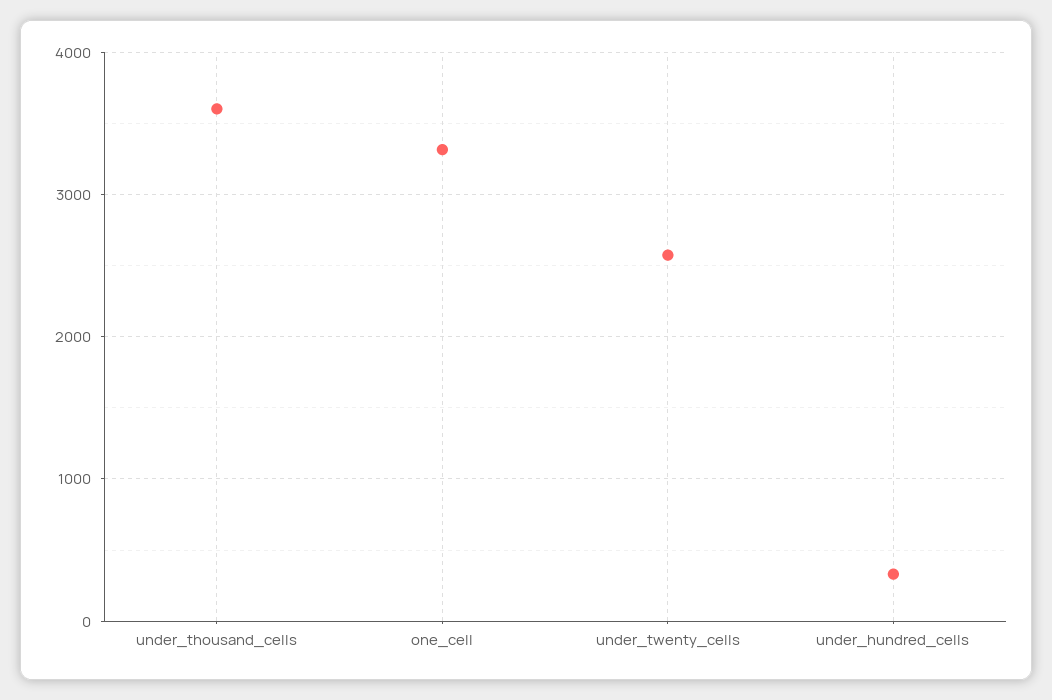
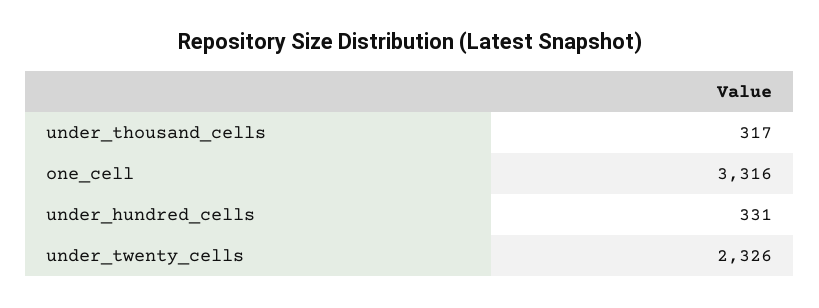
under_thousand_cells: 3600 -> 317
under_twenty_cells: 2600 -> 2326

